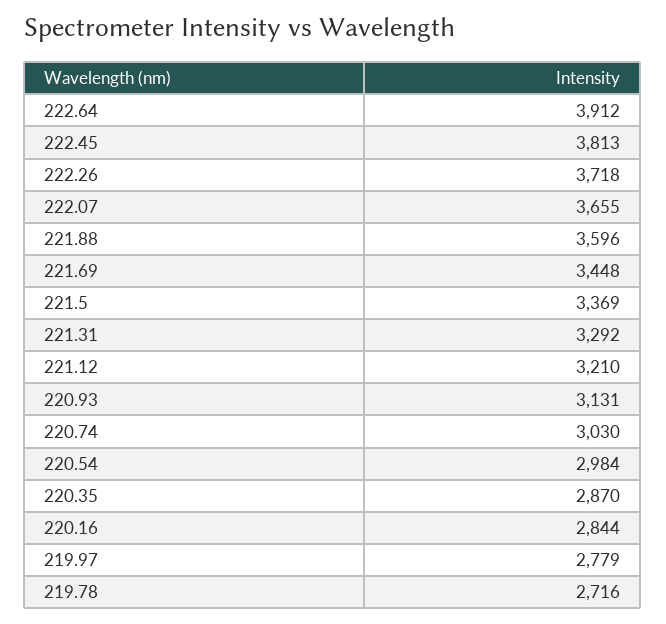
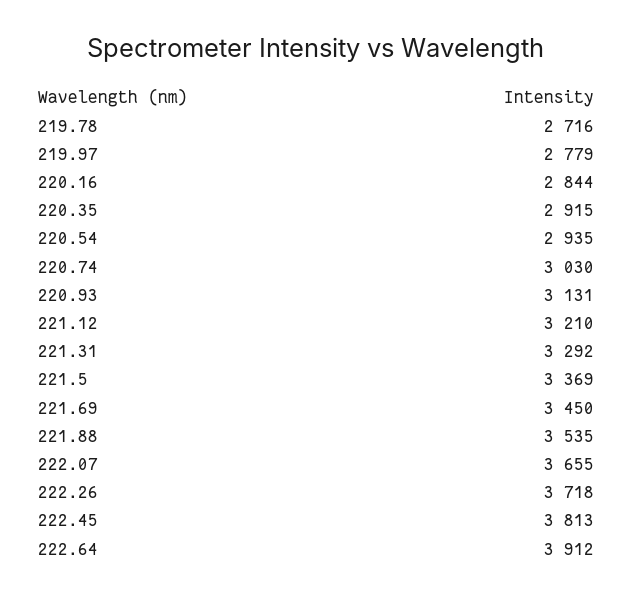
221.88: 3596 -> 3535
221.69: 3448 -> 3450
220.54: 2984 -> 2935
220.35: 2870 -> 2915

